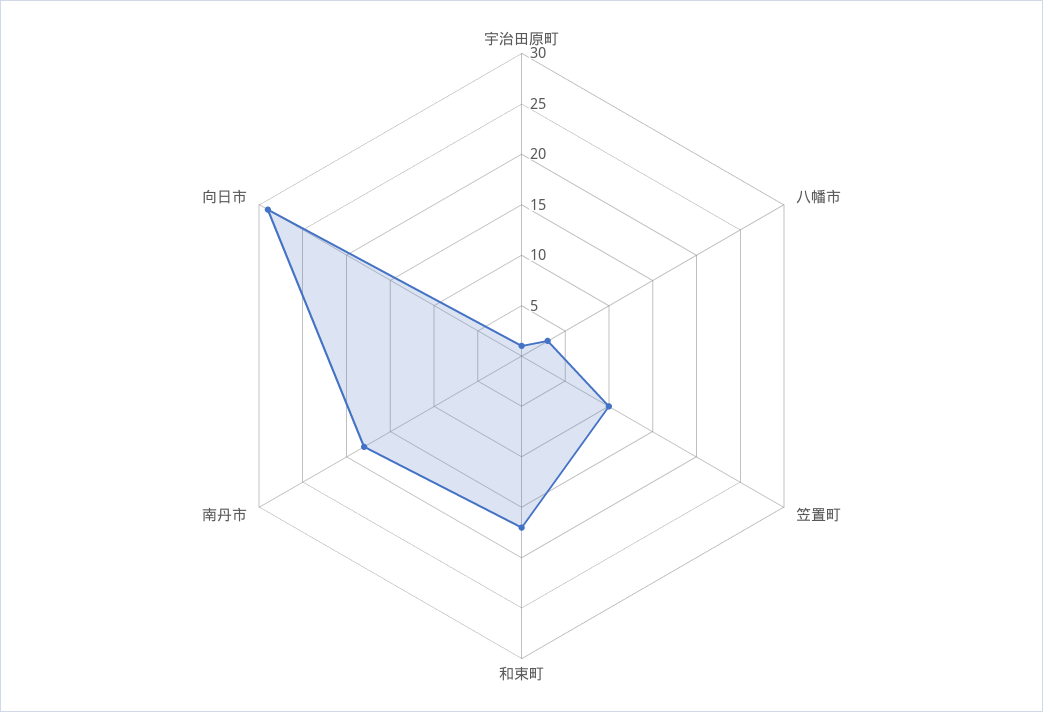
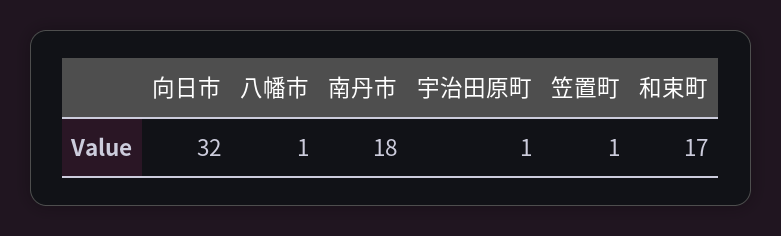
八幡市: 3 -> 1
笠置町: 10 -> 1
向日市: 29 -> 32

